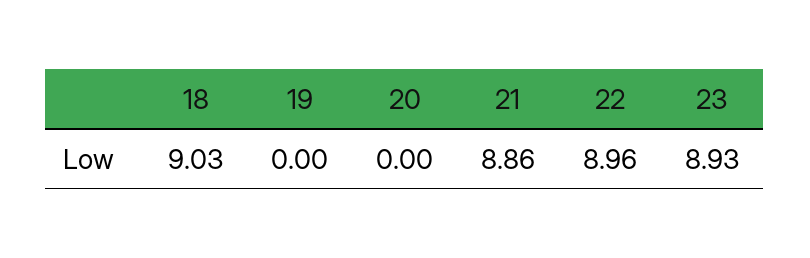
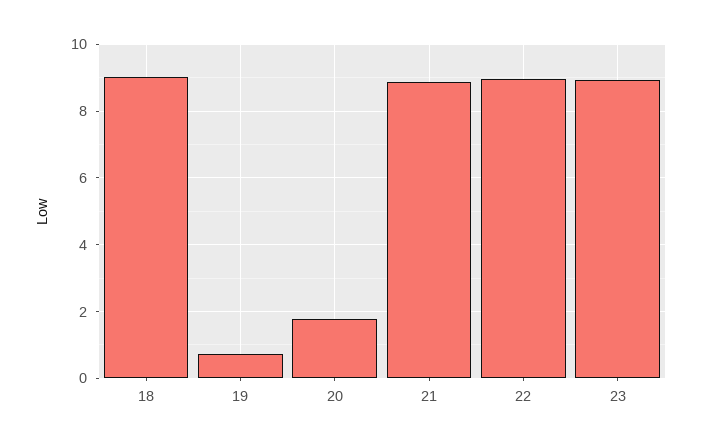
19: 0 -> 0.8
20: 0 -> 1.8

